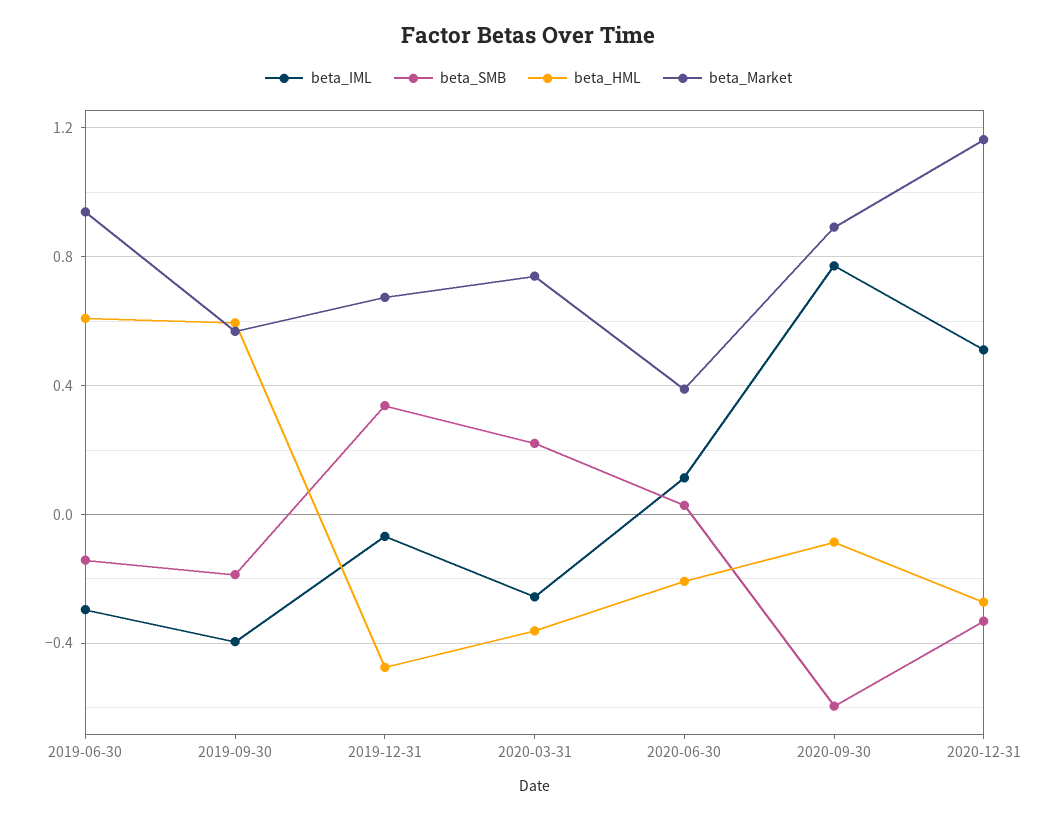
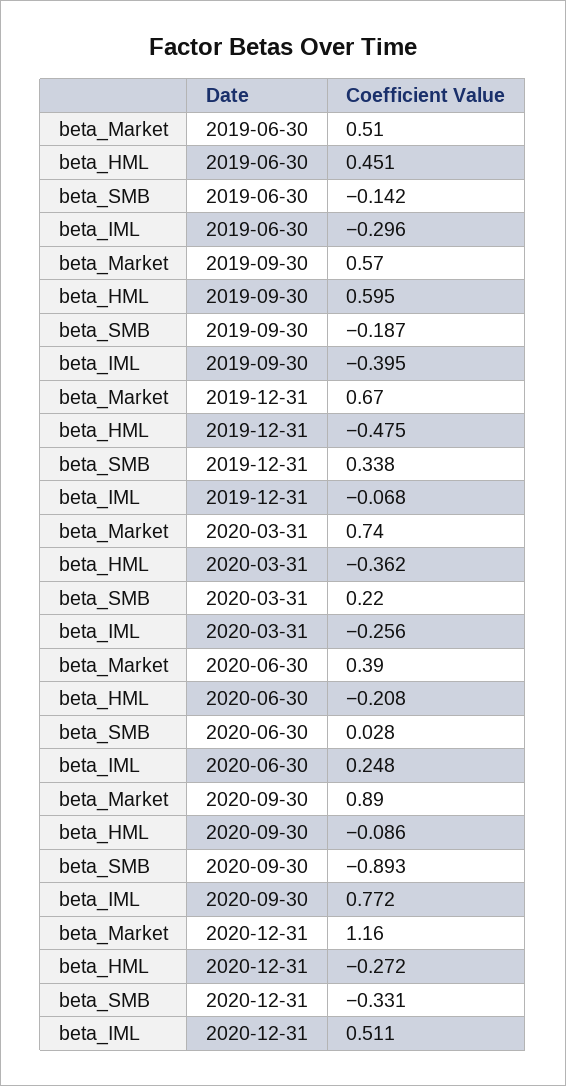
beta_HML, 2019-06-30: 0.6 -> 0.451
beta_Market, 2019-06-30: 0.95 -> 0.51
beta_IML, 2020-06-30: 0.1 -> 0.248
beta_SMB, 2020-09-30: -0.6 -> -0.893

